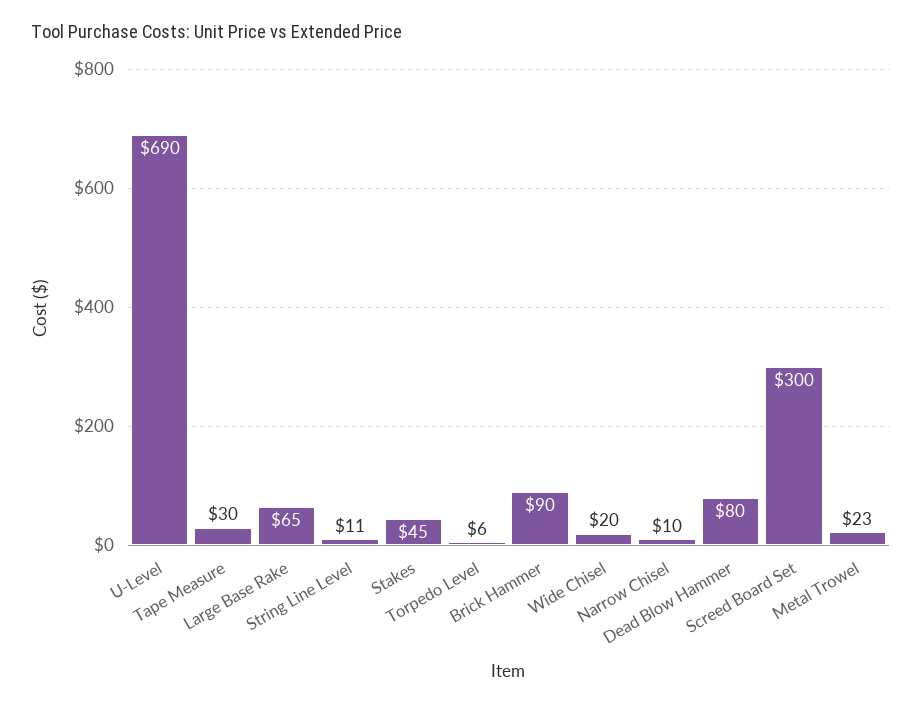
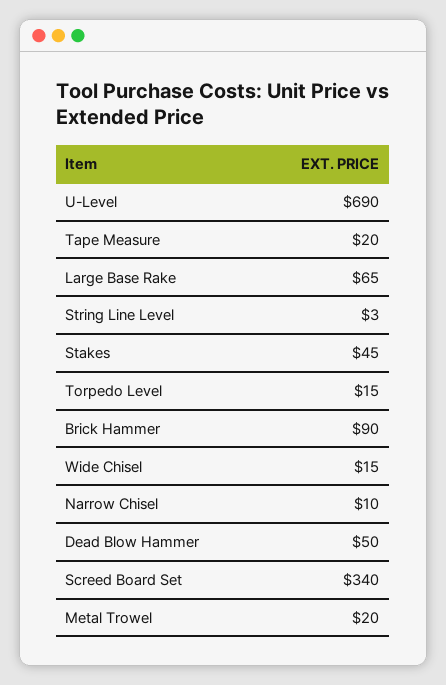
Tape Measure: 30 -> 20
String Line Level: 11 -> 3
Torpedo Level: 6 -> 15
Wide Chisel: 20 -> 15
Dead Blow Hammer: 80 -> 50
Screed Board Set: 300 -> 340
Metal Trowel: 23 -> 20

